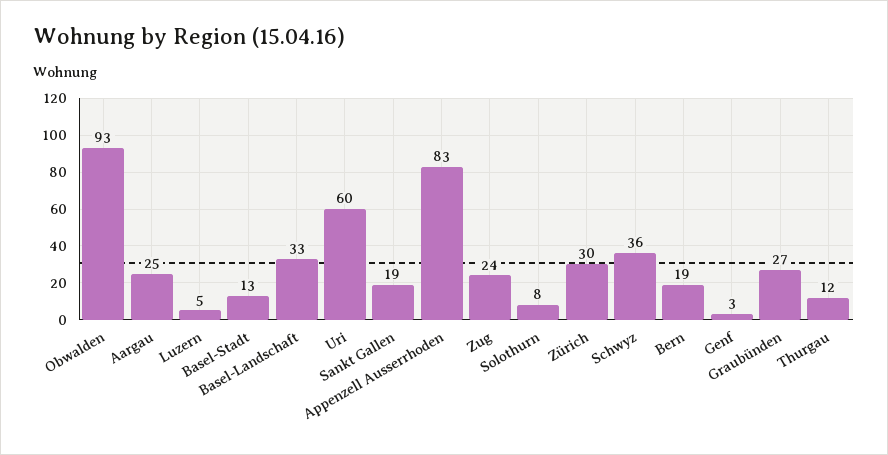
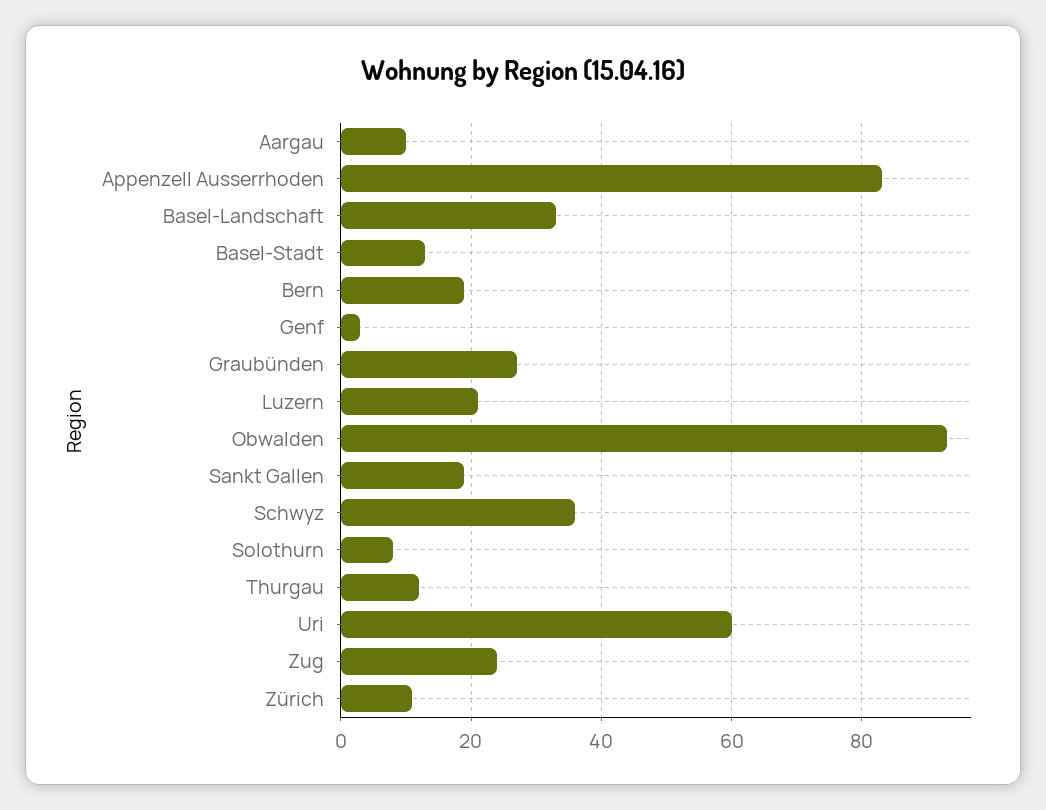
Aargau: 25 -> 10
Luzern: 5 -> 20
Zürich: 30 -> 10

